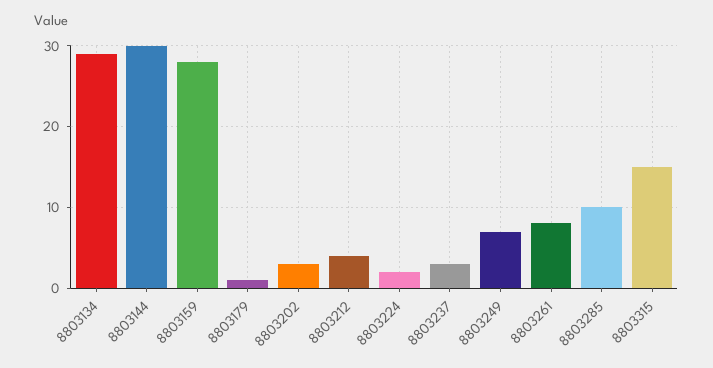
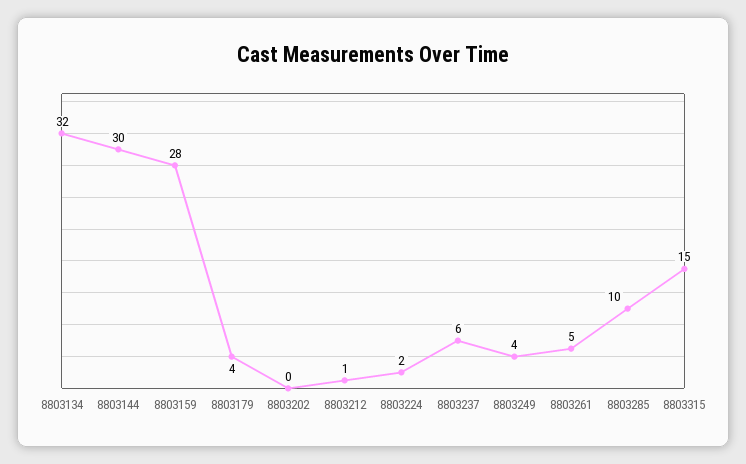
8803134: 29 -> 32
8803179: 1 -> 4
8803202: 3 -> 0
8803212: 4 -> 1
8803237: 3 -> 6
8803249: 7 -> 4
8803261: 8 -> 5

